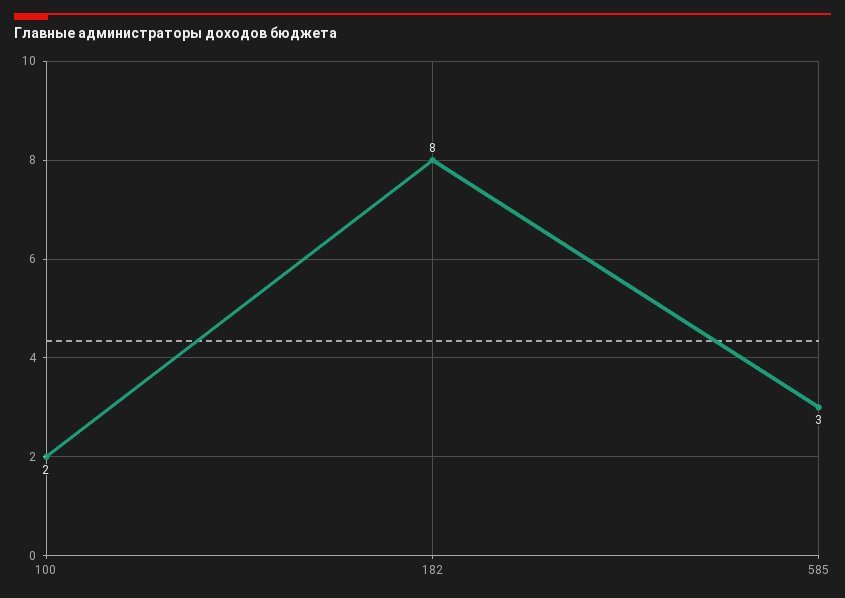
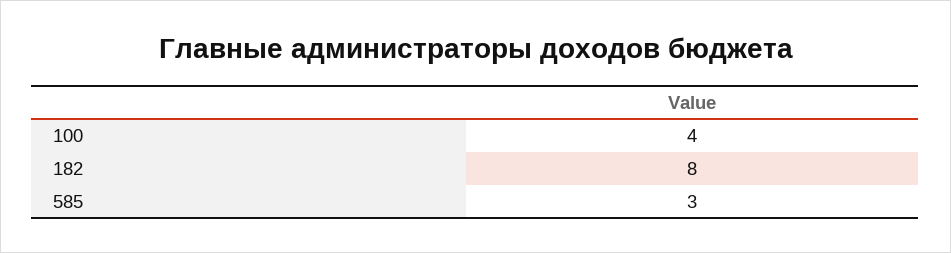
100: 2 -> 4

